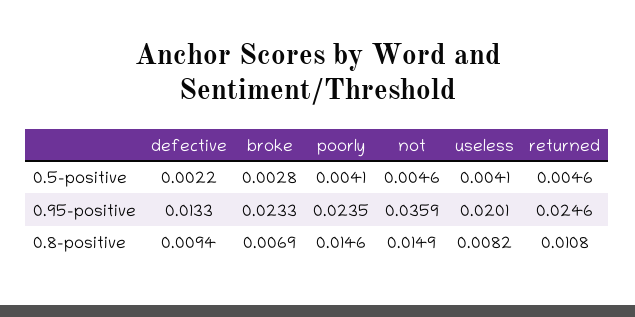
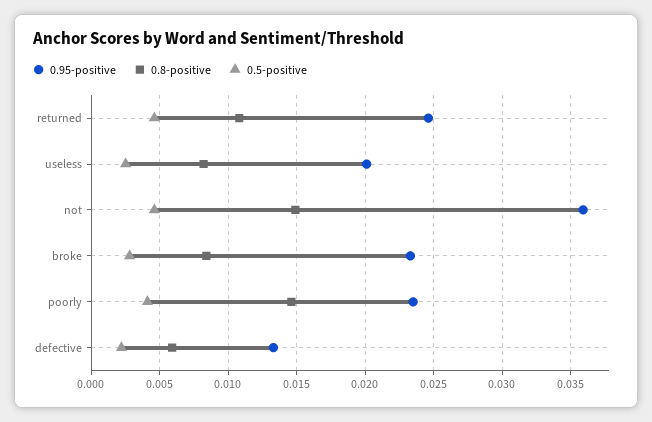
0.5-positive, useless: 0.0041 -> 0.0025
0.8-positive, defective: 0.0094 -> 0.006
0.8-positive, broke: 0.0069 -> 0.0085

